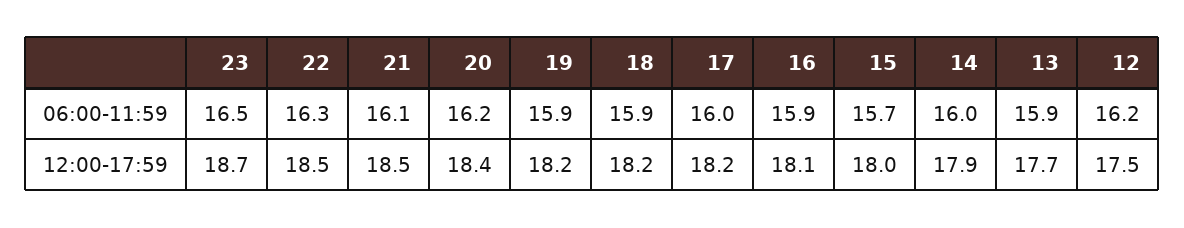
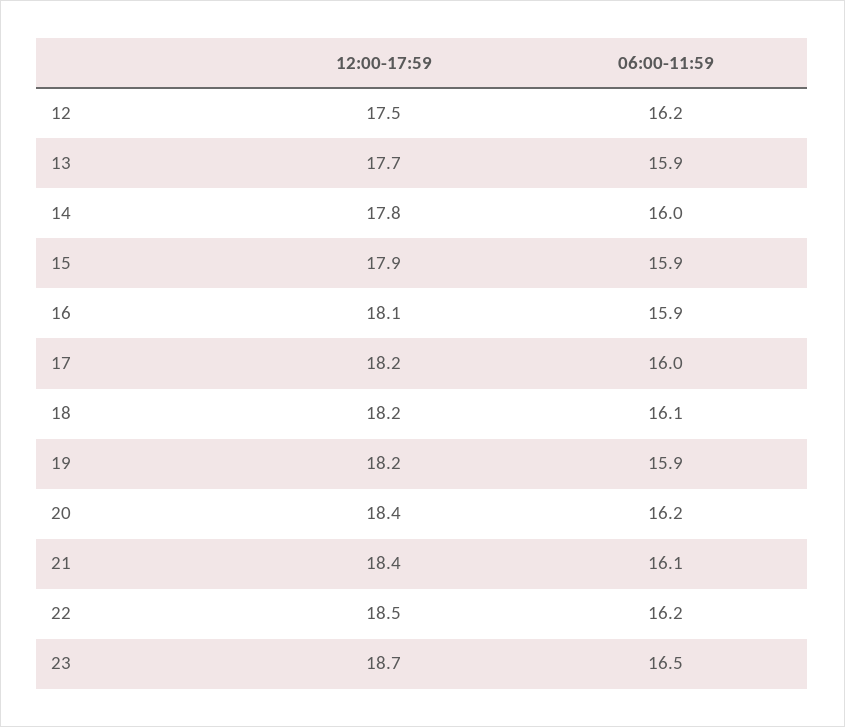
22, 06:00-11:59: 16.3 -> 16.2
18, 06:00-11:59: 15.9 -> 16.1
15, 06:00-11:59: 15.7 -> 15.9
21, 12:00-17:59: 18.5 -> 18.4
15, 12:00-17:59: 18 -> 17.9
14, 12:00-17:59: 17.9 -> 17.8

